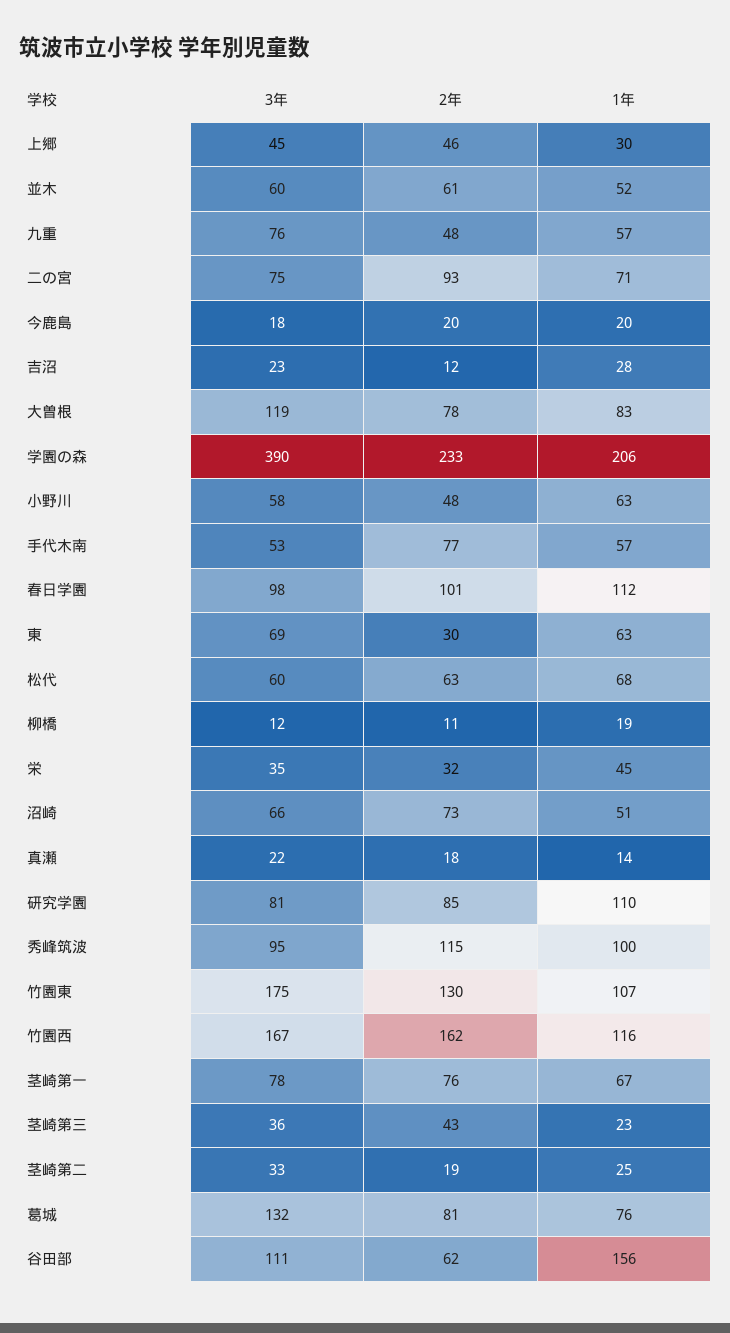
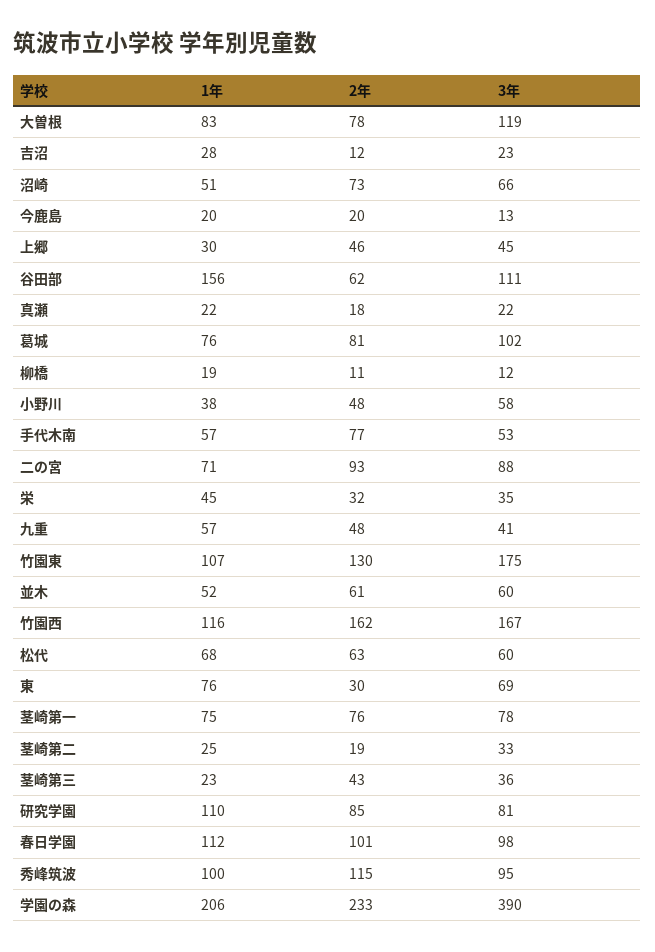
3年, 九重: 76 -> 41
3年, 二の宮: 75 -> 88
3年, 今鹿島: 18 -> 13
1年, 小野川: 63 -> 38
1年, 東: 63 -> 76
1年, 真瀬: 14 -> 22
1年, 茎崎第一: 67 -> 75
3年, 葛城: 132 -> 102

